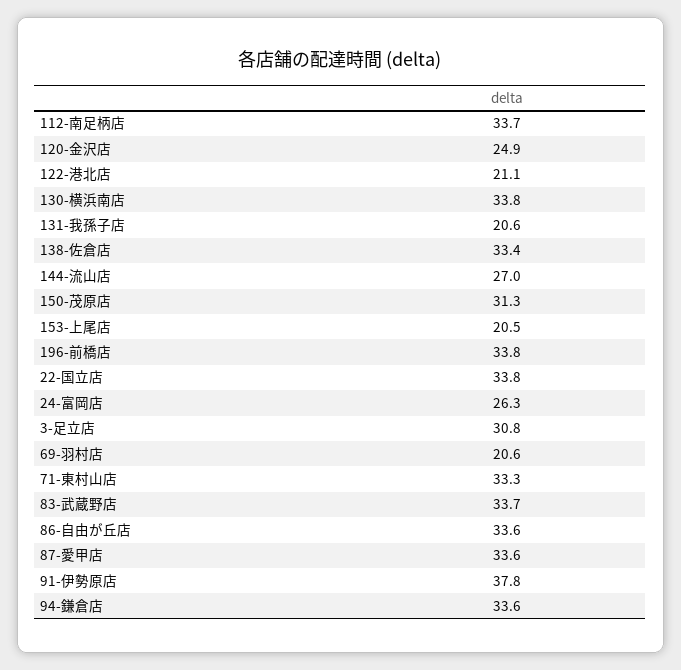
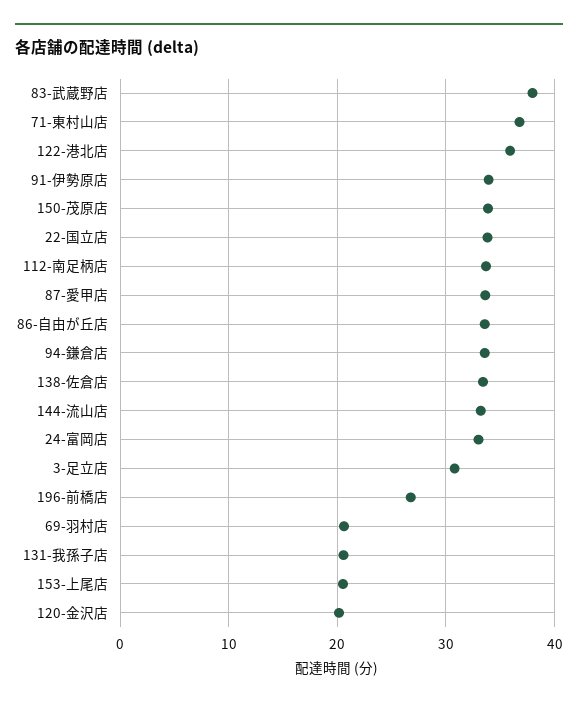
120-金沢店: 24.9 -> 20
122-港北店: 21.1 -> 36
130-横浜南店: 33.8 -> none
144-流山店: 27 -> 33
150-茂原店: 31.3 -> 34
196-前橋店: 33.8 -> 27
24-富岡店: 26.3 -> 33
71-東村山店: 33.3 -> 37
83-武蔵野店: 33.7 -> 38
91-伊勢原店: 37.8 -> 34

